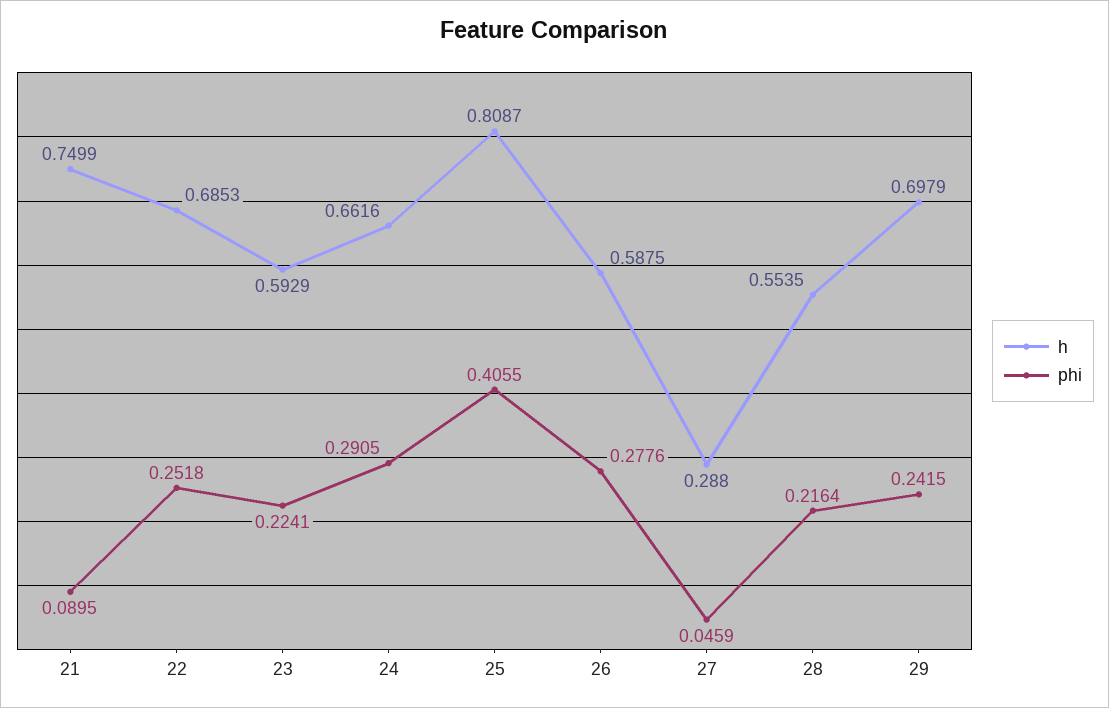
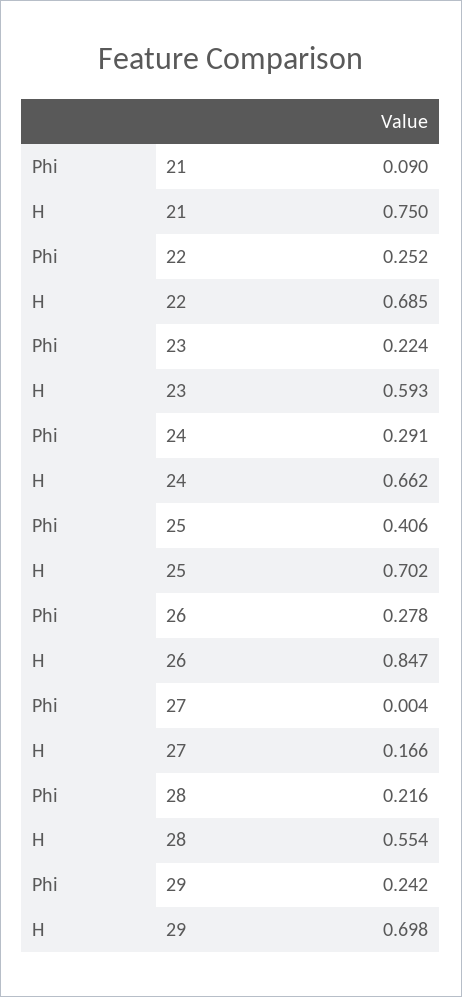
h, 25: 0.8087 -> 0.702
h, 26: 0.5875 -> 0.847
h, 27: 0.288 -> 0.166
phi, 27: 0.0459 -> 0.004

